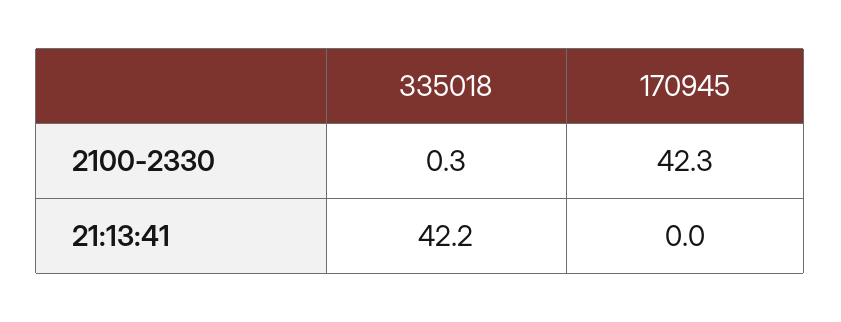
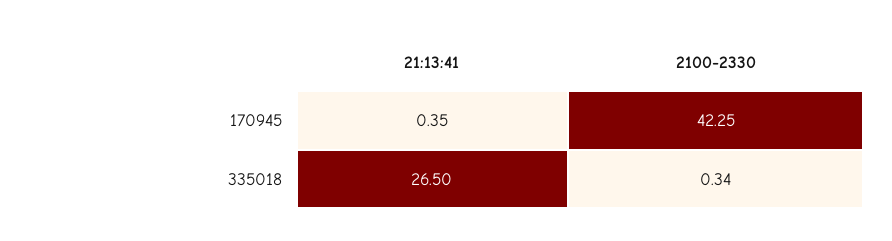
335018, 21:13:41: 42.2 -> 26.5
170945, 21:13:41: 0 -> 0.35

